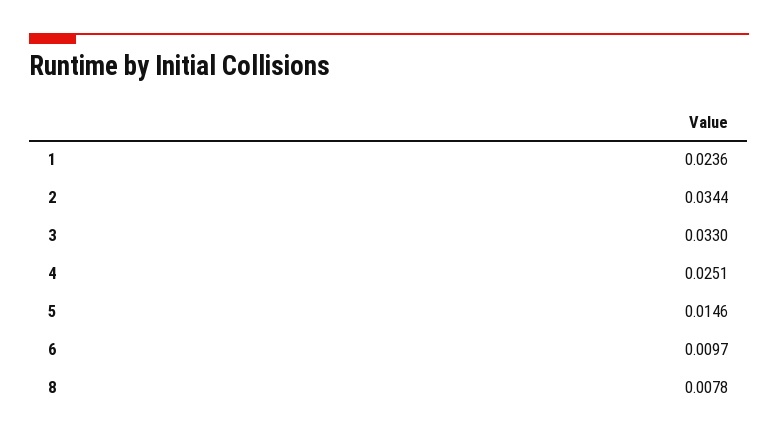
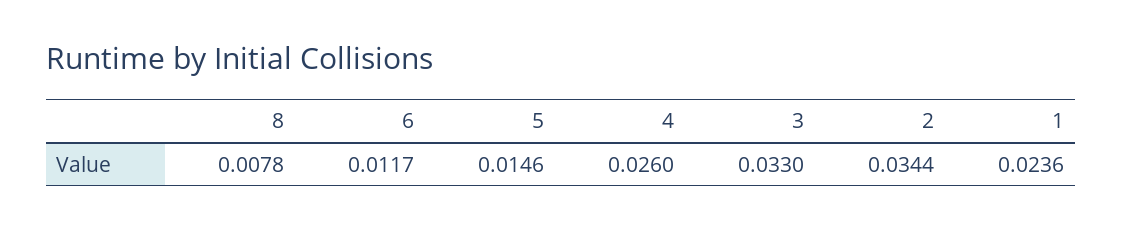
4: 0.0251 -> 0.026
6: 0.0097 -> 0.0117

